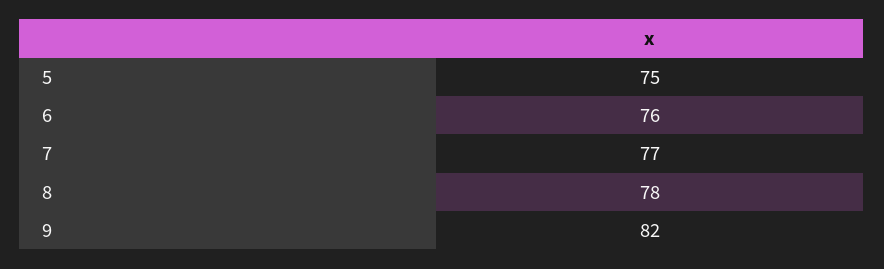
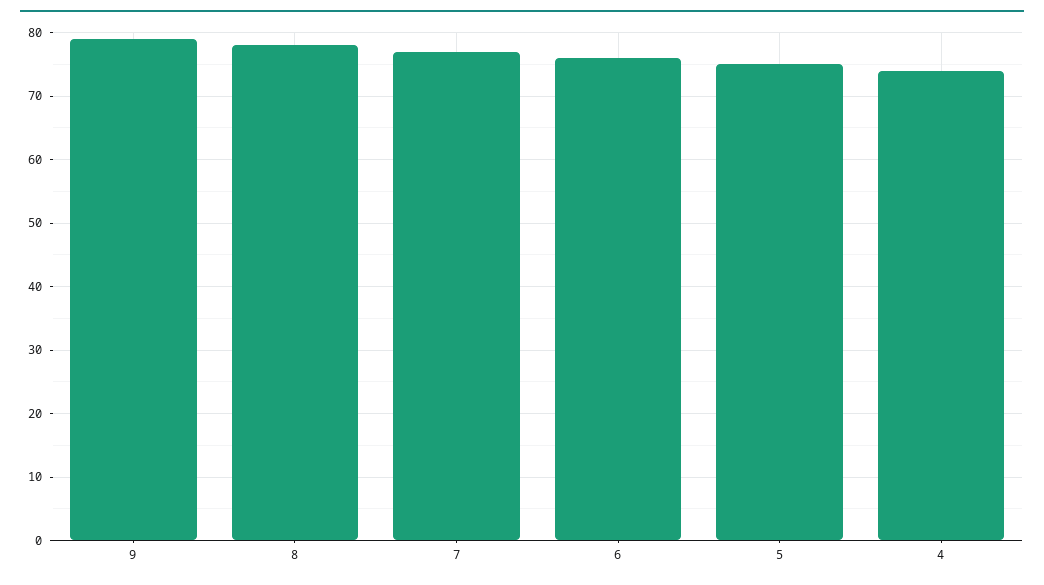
9: 82 -> 79
4: none -> 74

